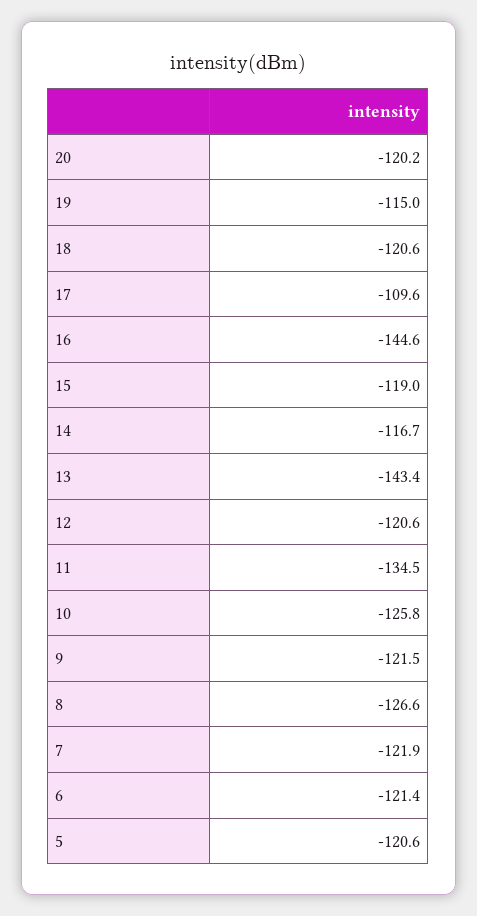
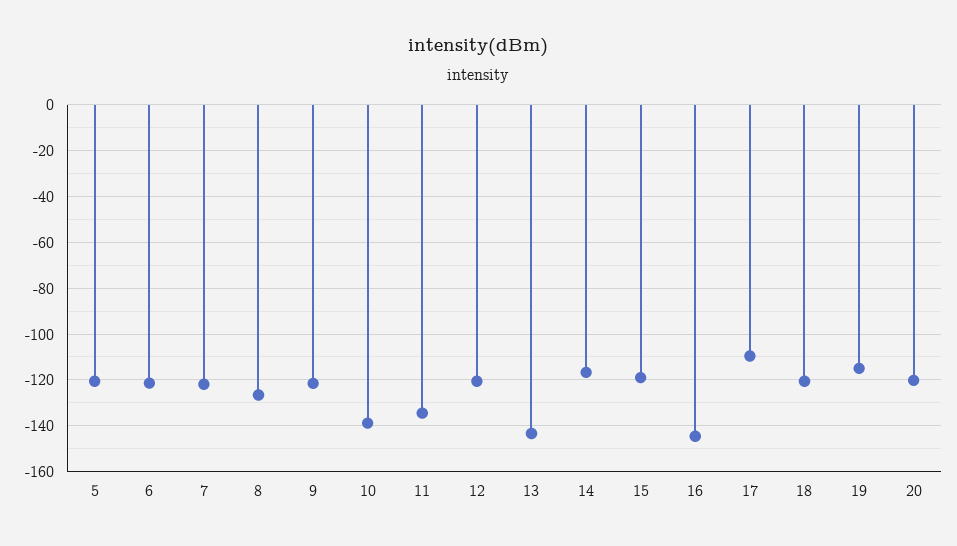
10: -125.8 -> -140

